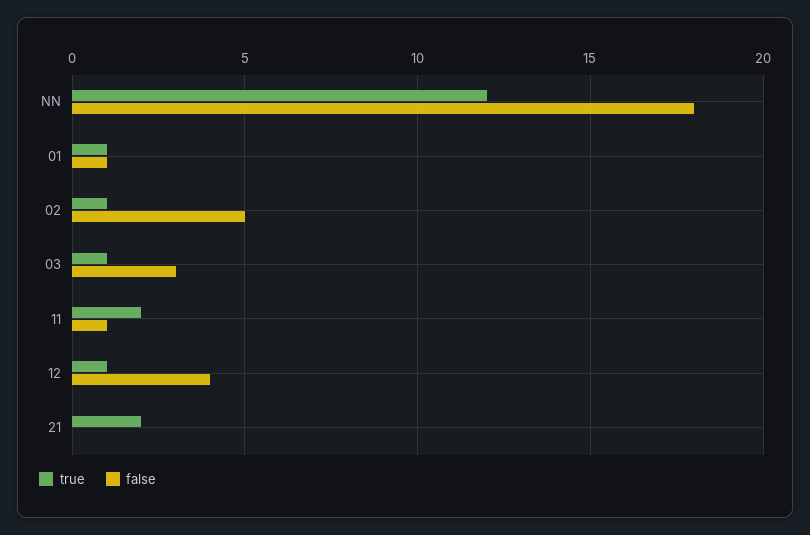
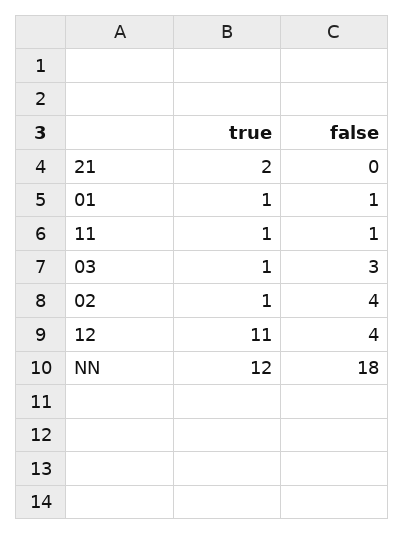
false, 02: 5 -> 4
true, 11: 2 -> 1
true, 12: 1 -> 11

